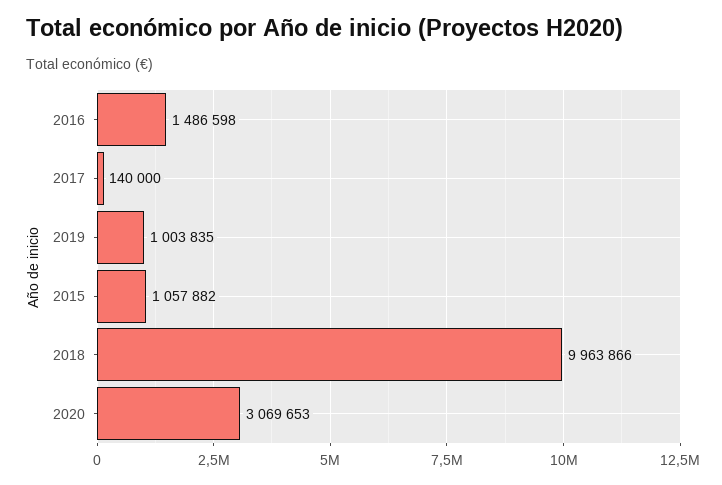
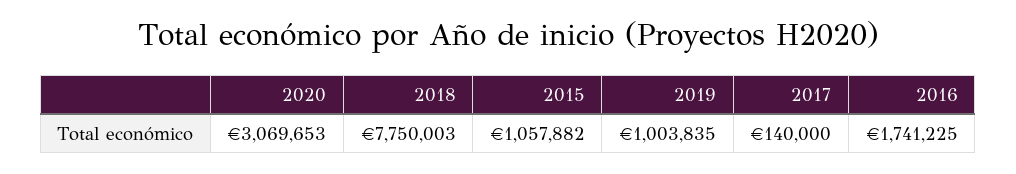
2016: 1486598 -> 1741225
2018: 9963866 -> 7750003

